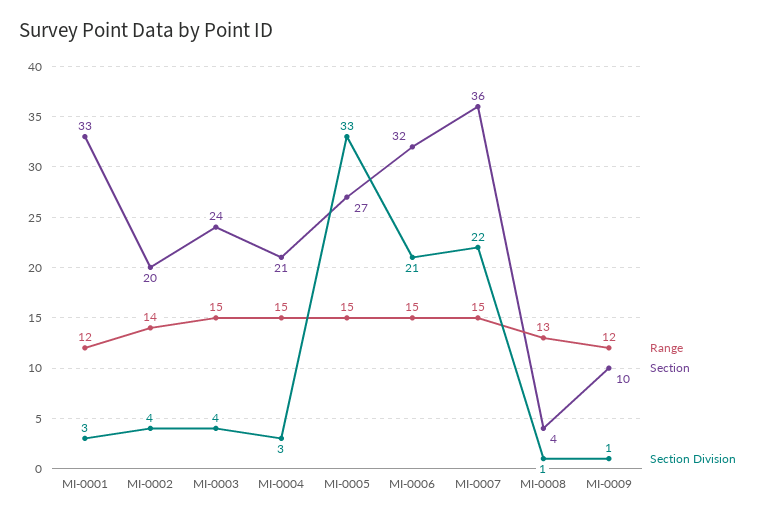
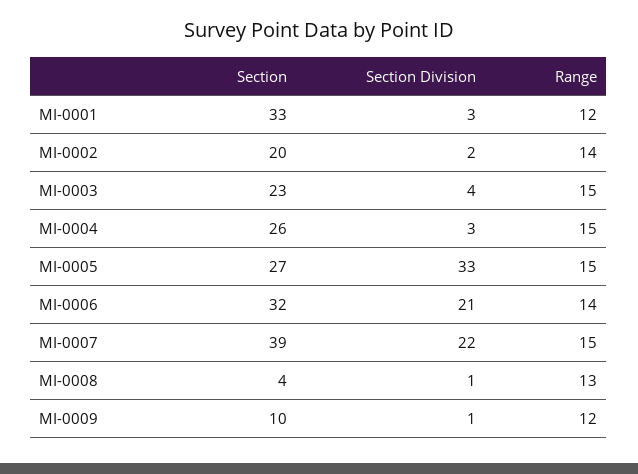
Section Division, MI-0002: 4 -> 2
Section, MI-0003: 24 -> 23
Section, MI-0004: 21 -> 26
Range, MI-0006: 15 -> 14
Section, MI-0007: 36 -> 39

